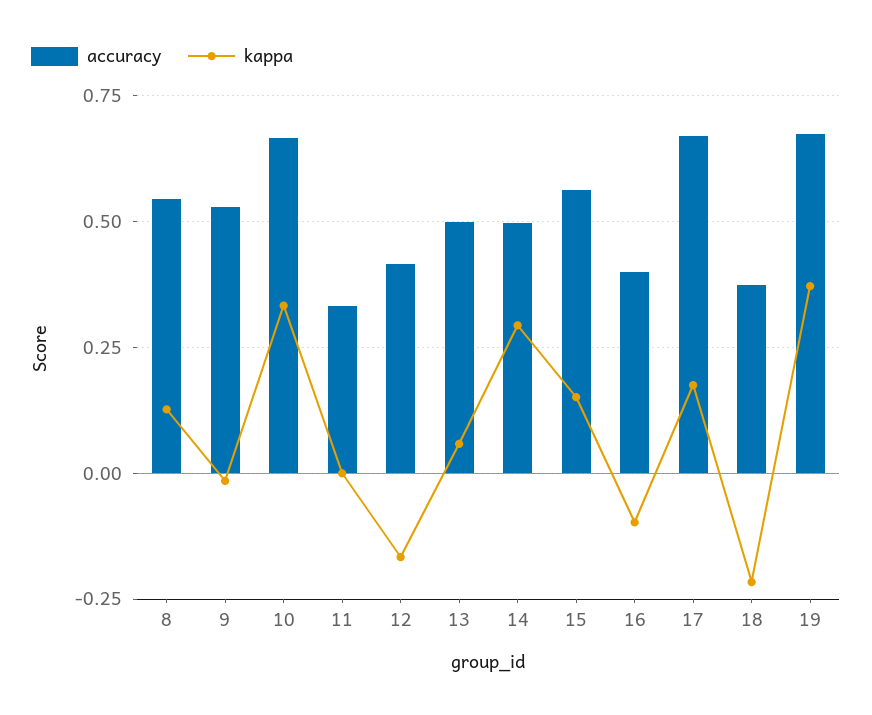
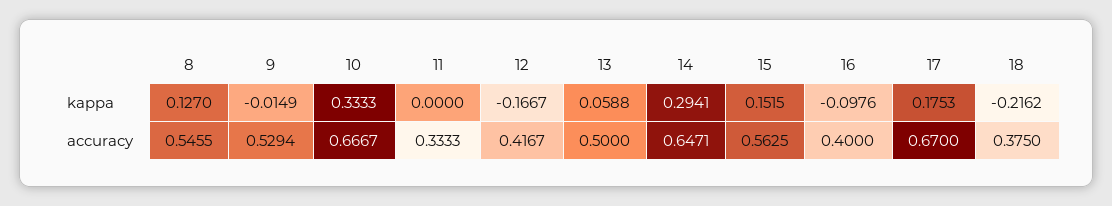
accuracy, 14: 0.5 -> 0.6471
accuracy, 19: 0.675 -> none
kappa, 19: 0.375 -> none

